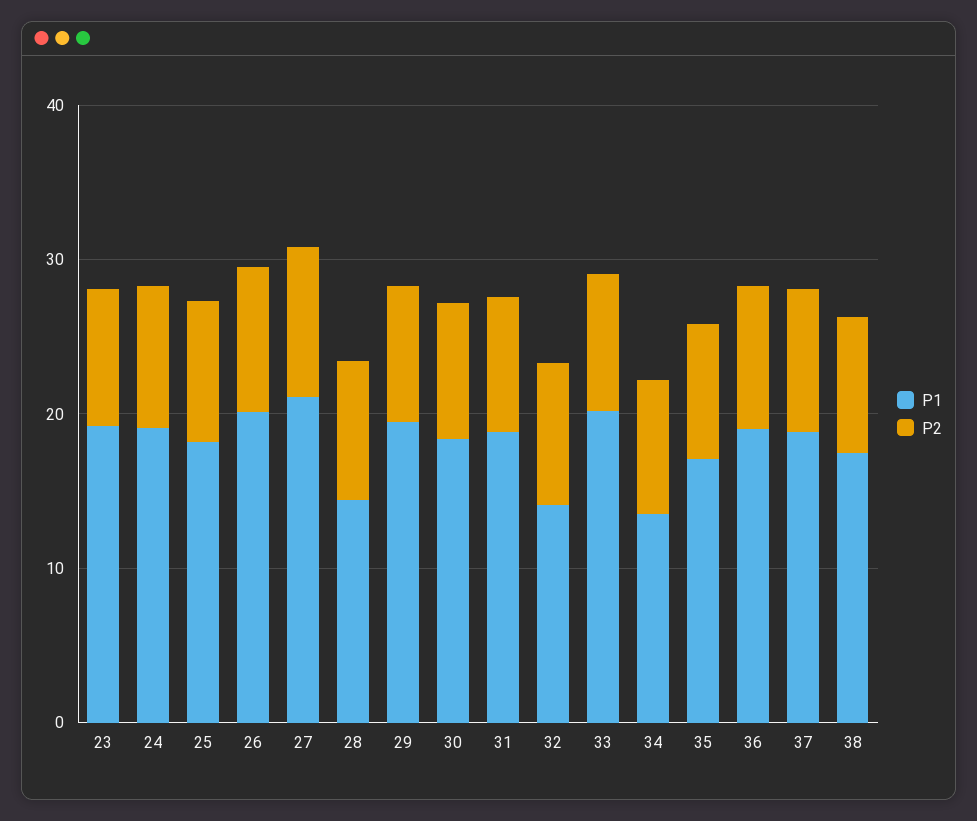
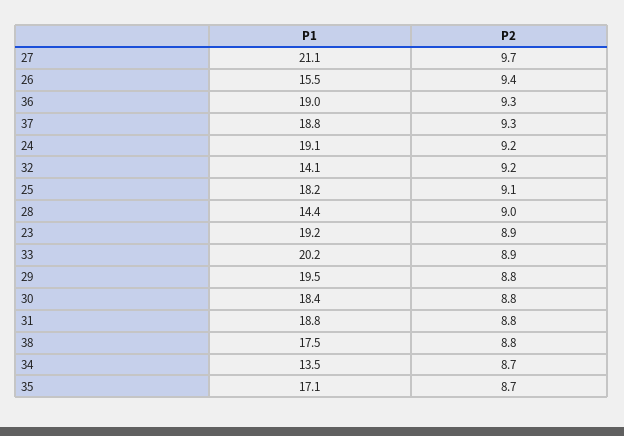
P1, 26: 20 -> 15.5

